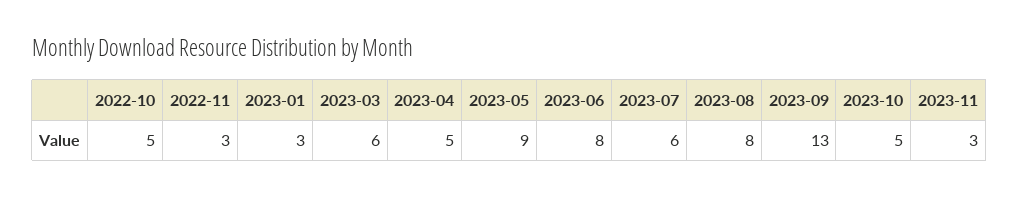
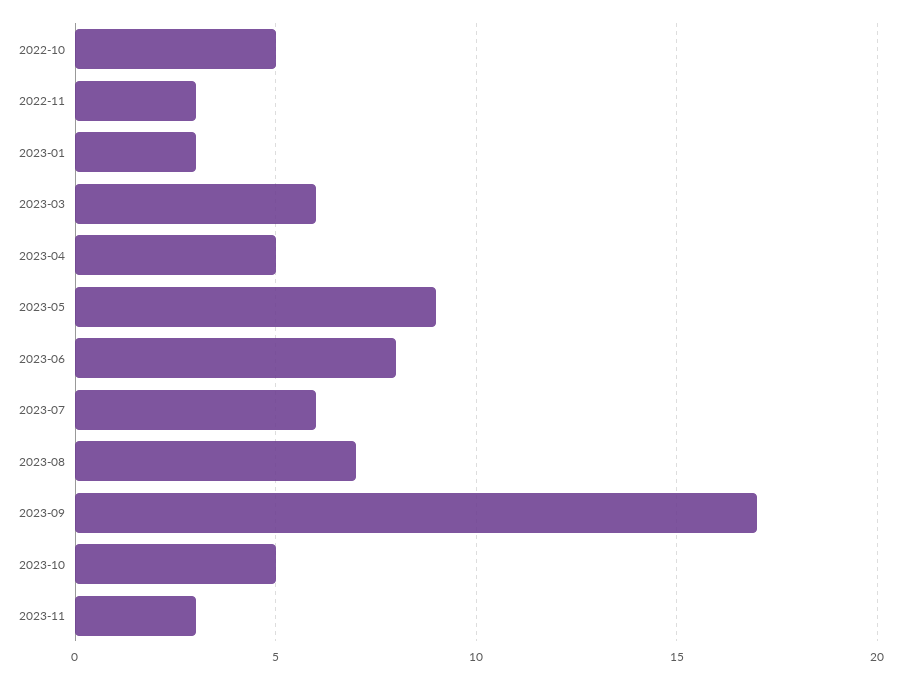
2023-08: 8 -> 7
2023-09: 13 -> 17

